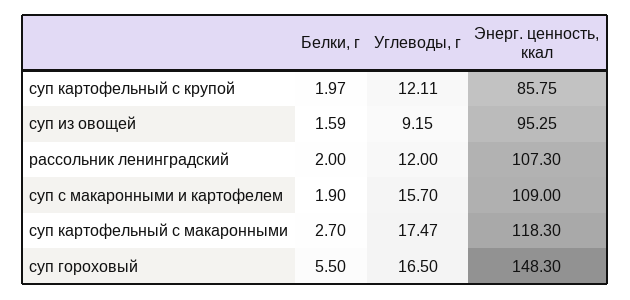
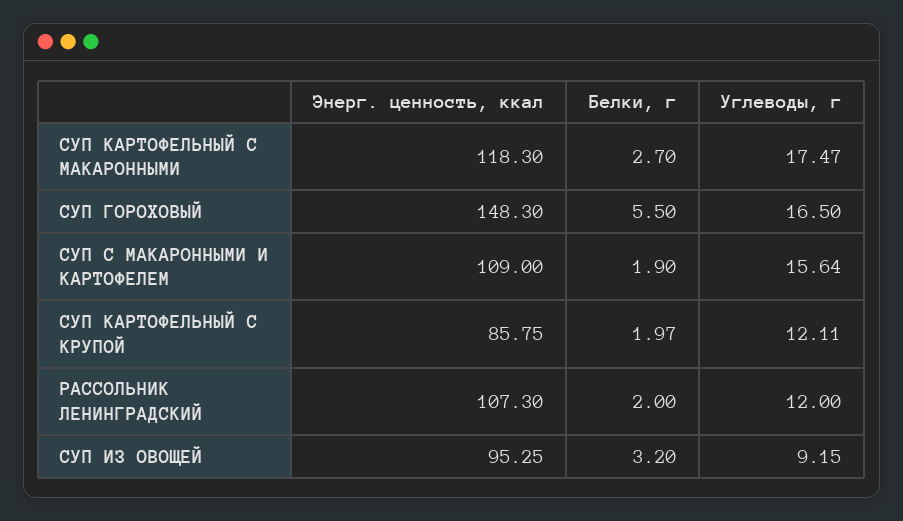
Белки, г, суп из овощей: 1.59 -> 3.2
Углеводы, г, суп с макаронными и картофелем: 15.7 -> 15.64

